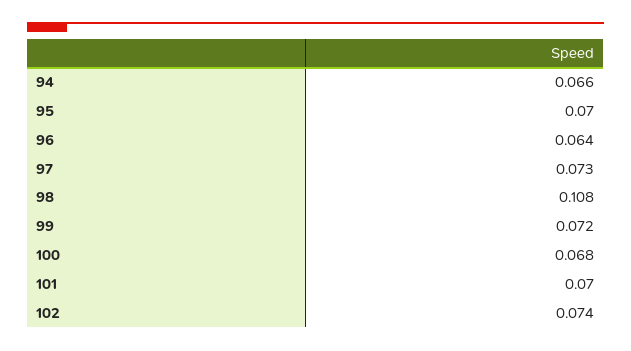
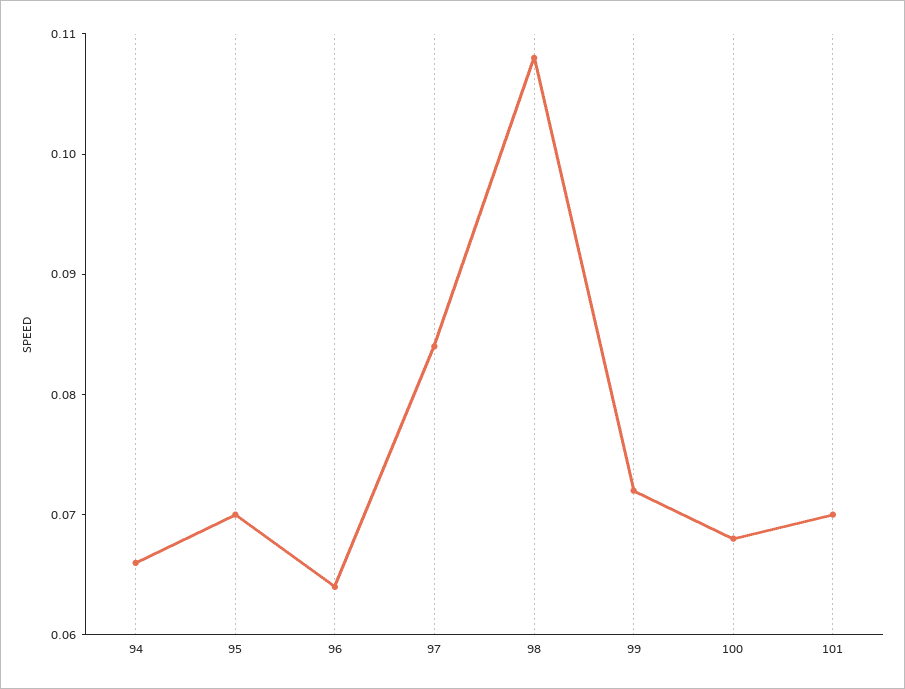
97: 0.073 -> 0.084
102: 0.074 -> none

